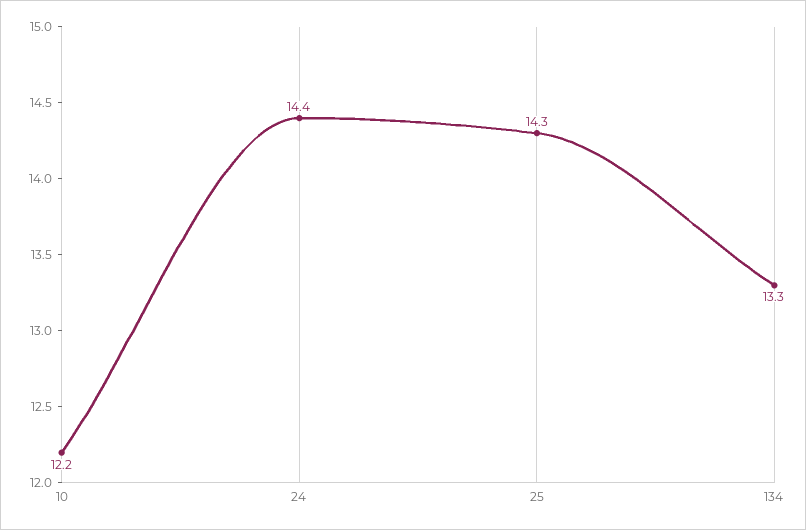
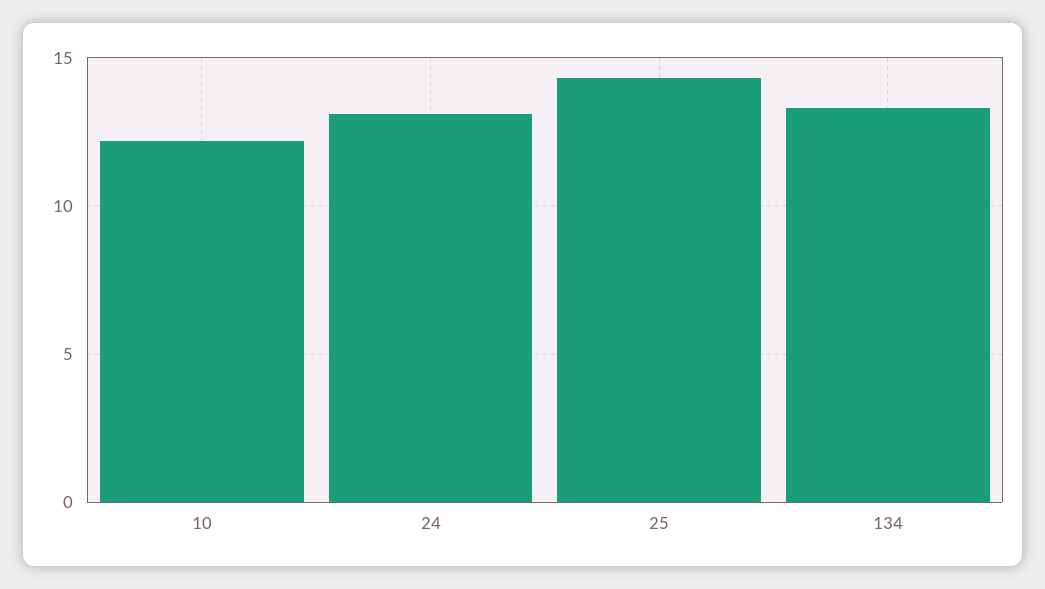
24: 14.4 -> 13

